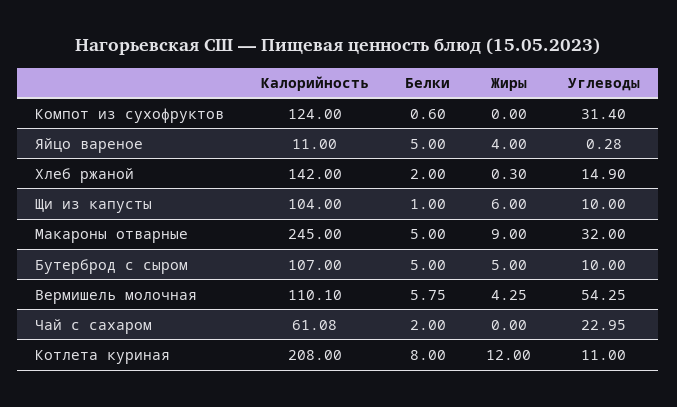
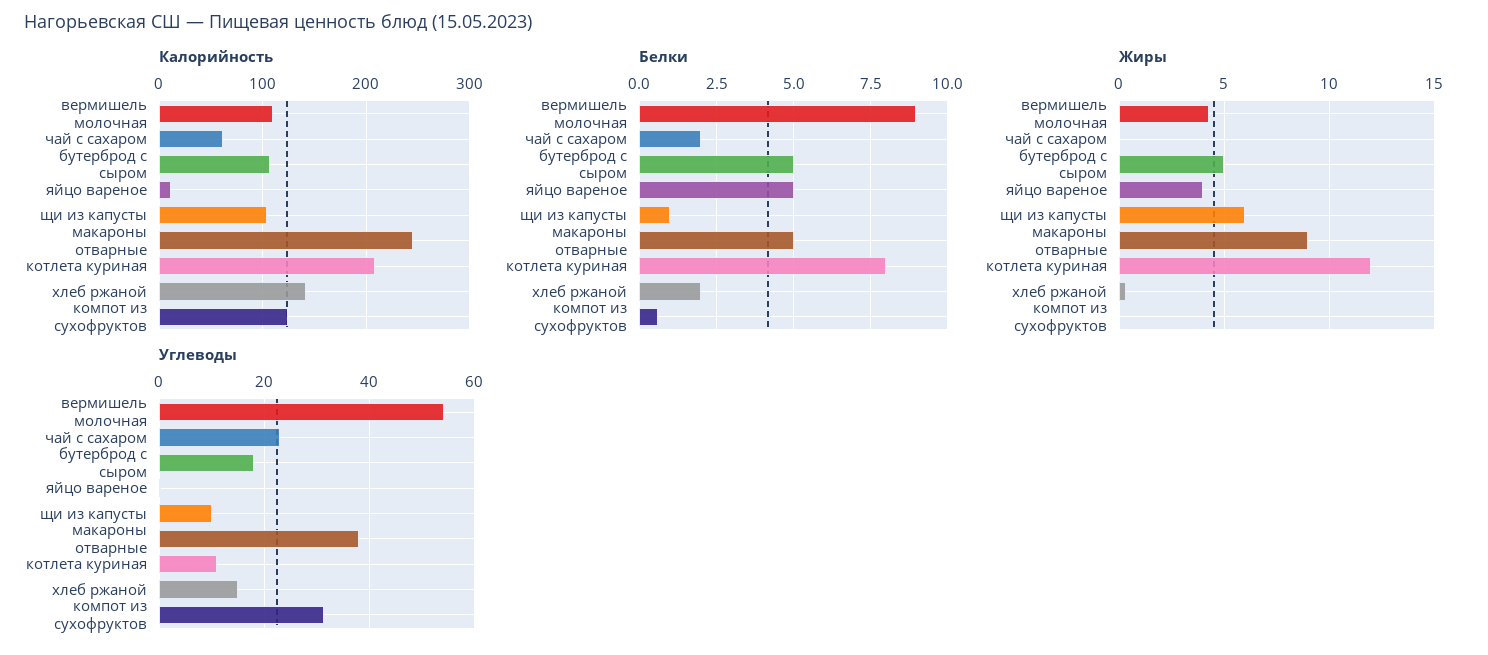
Углеводы, Макароны отварные: 32 -> 38
Углеводы, Бутерброд с сыром: 10 -> 18
Белки, Вермишель молочная: 5.75 -> 9

